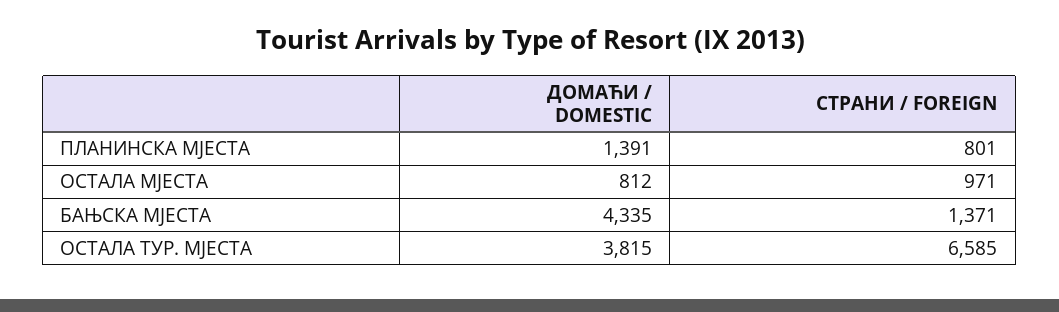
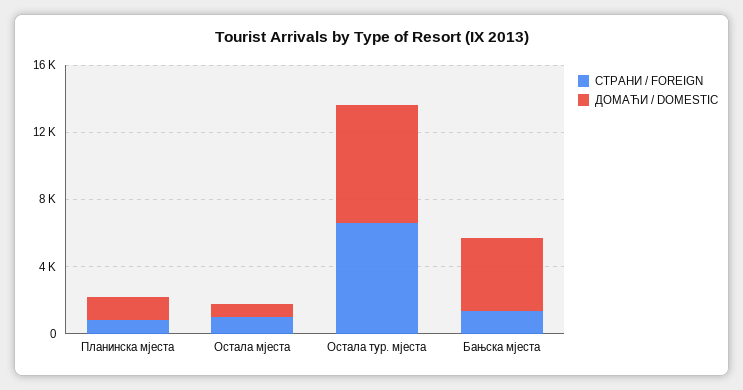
ДОМАЋИ / DOMESTIC, ОСТАЛА ТУР. МЈЕСТА: 3815 -> 7000

